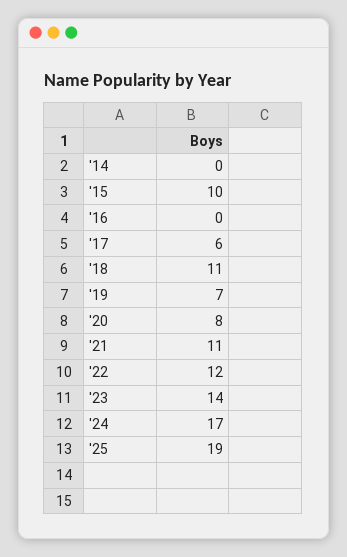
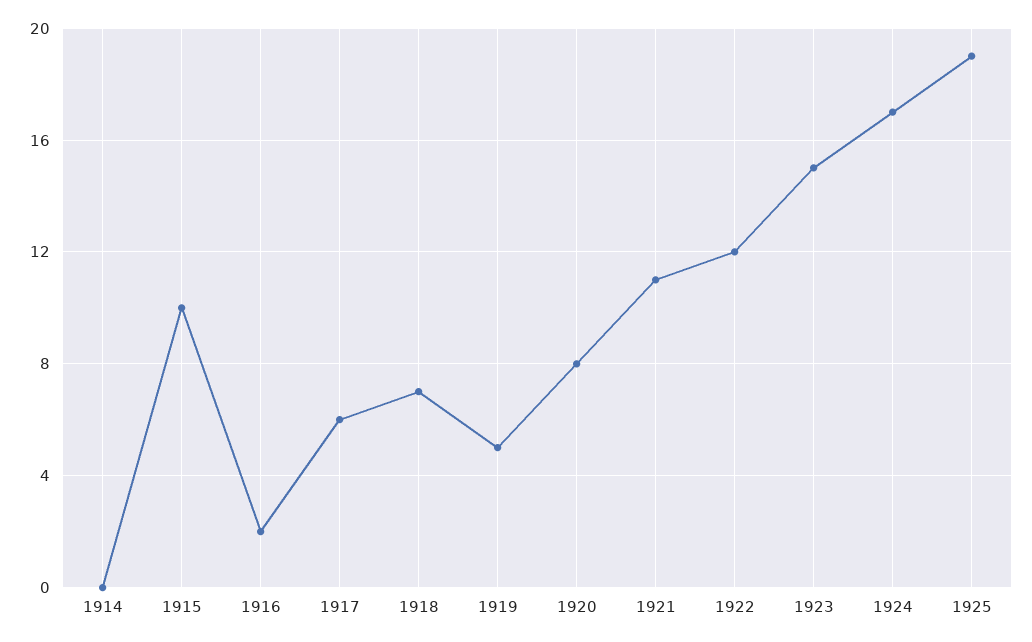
'16: 0 -> 2
'18: 11 -> 7
'19: 7 -> 5
'23: 14 -> 15

